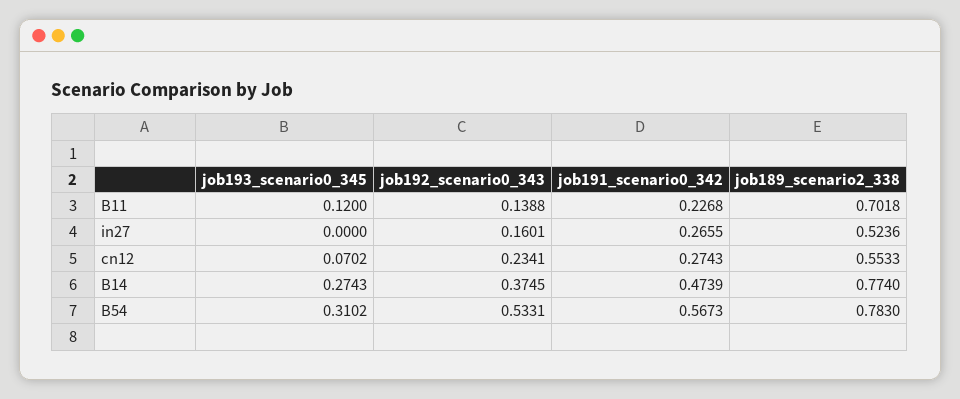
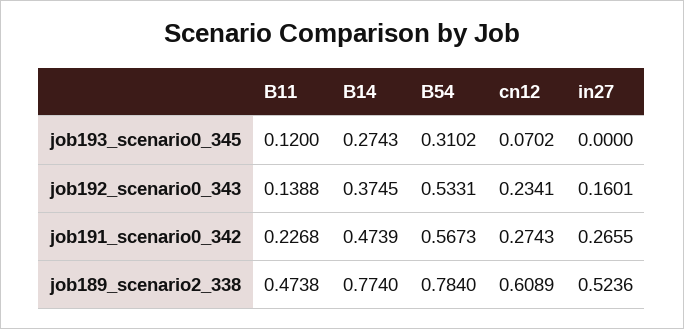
job189_scenario2_338, B11: 0.7018 -> 0.4738
job189_scenario2_338, cn12: 0.5533 -> 0.6089
job189_scenario2_338, B54: 0.783 -> 0.784

